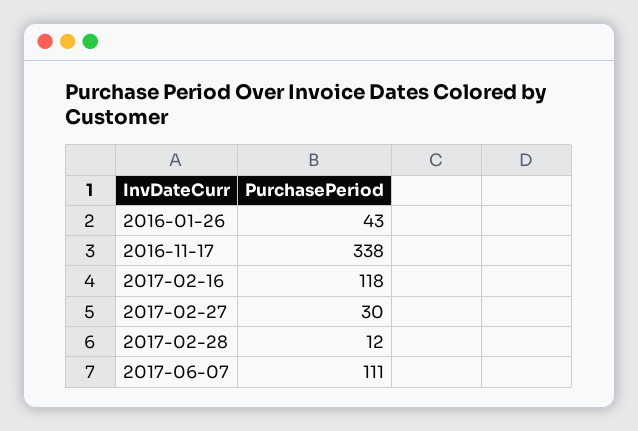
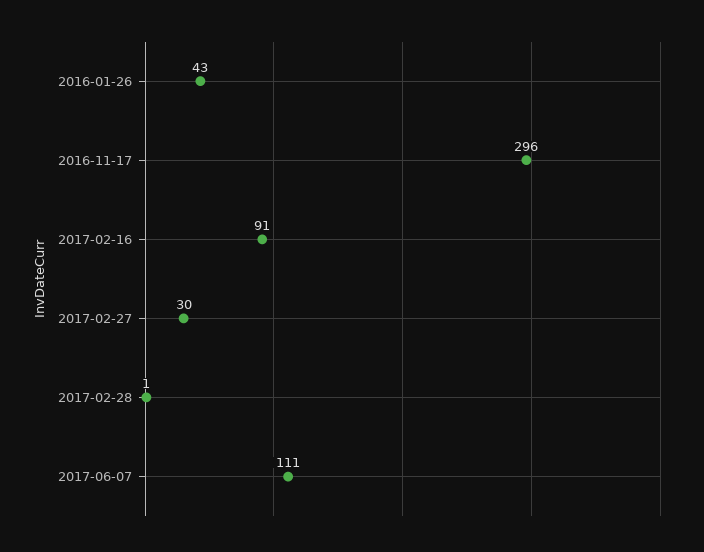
2016-11-17: 338 -> 296
2017-02-16: 118 -> 91
2017-02-28: 12 -> 1

